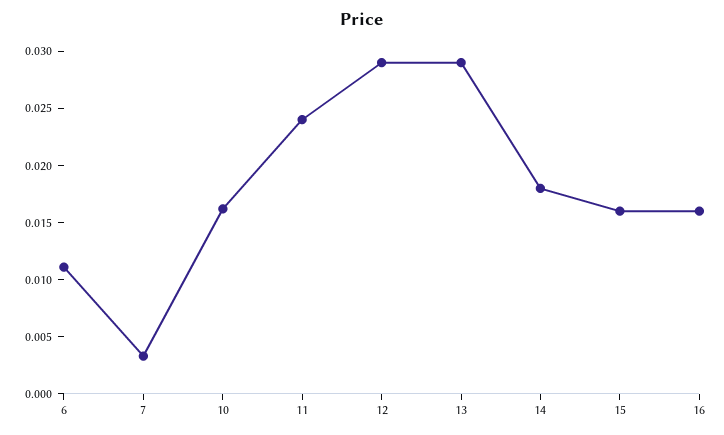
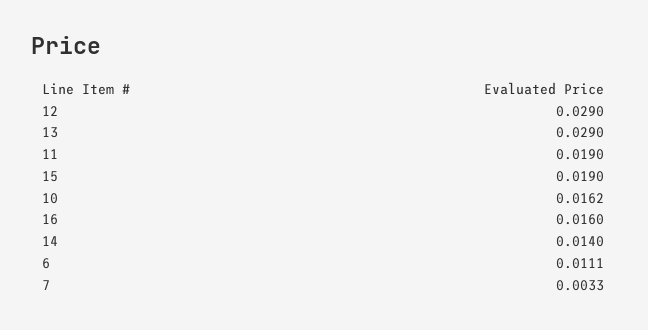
11: 0.024 -> 0.019
14: 0.018 -> 0.014
15: 0.016 -> 0.019

